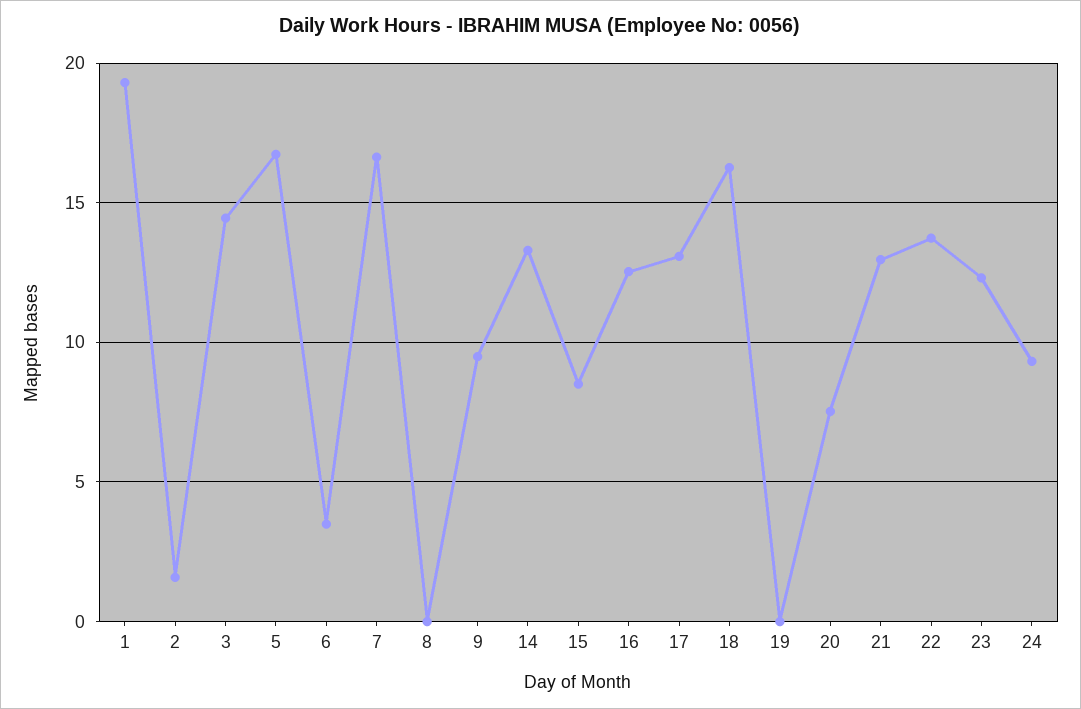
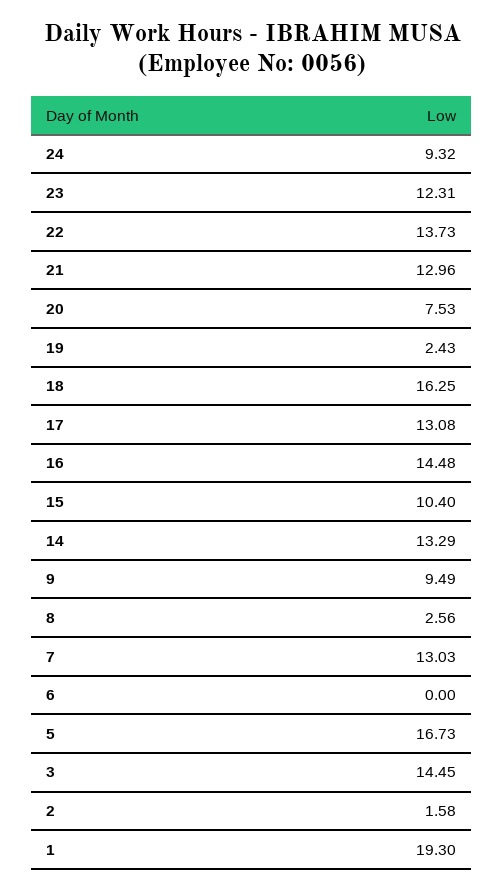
6: 3.5 -> 0
7: 16.5 -> 13.03
8: 0 -> 2.56
15: 8.5 -> 10.4
16: 12.5 -> 14.48
19: 0 -> 2.43

